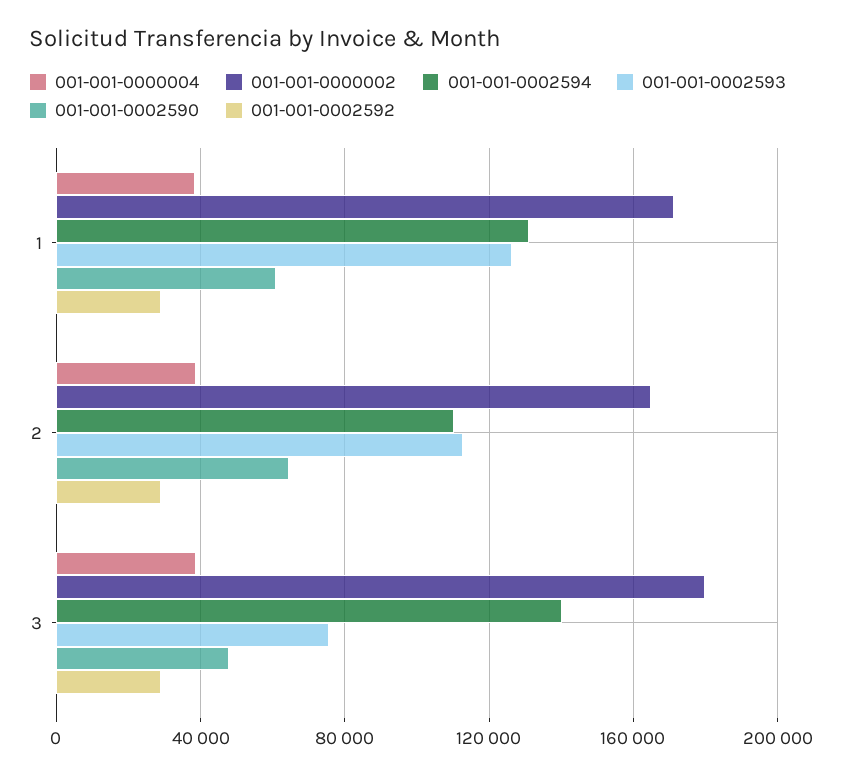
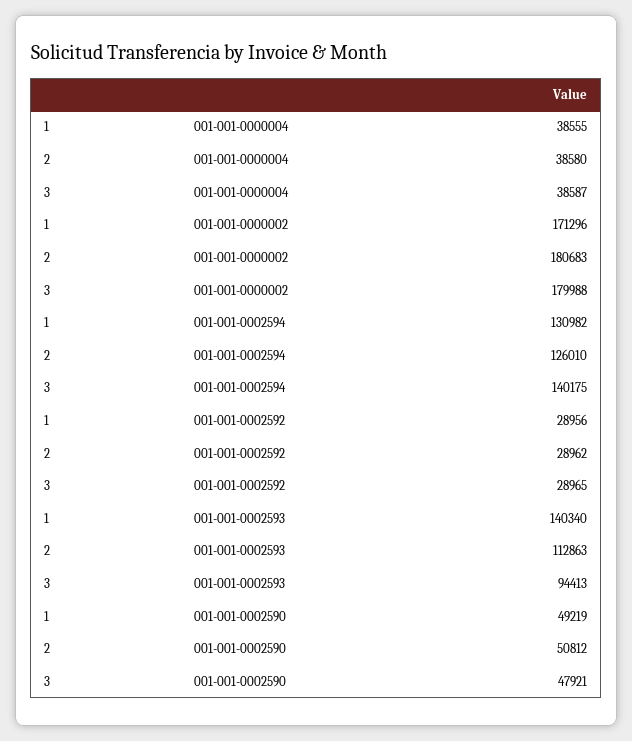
001-001-0002593, 1: 125000 -> 140340
001-001-0002590, 1: 60000 -> 49219
001-001-0000002, 2: 165000 -> 180683
001-001-0002594, 2: 110000 -> 126010
001-001-0002590, 2: 65000 -> 50812
001-001-0002593, 3: 75000 -> 94413

